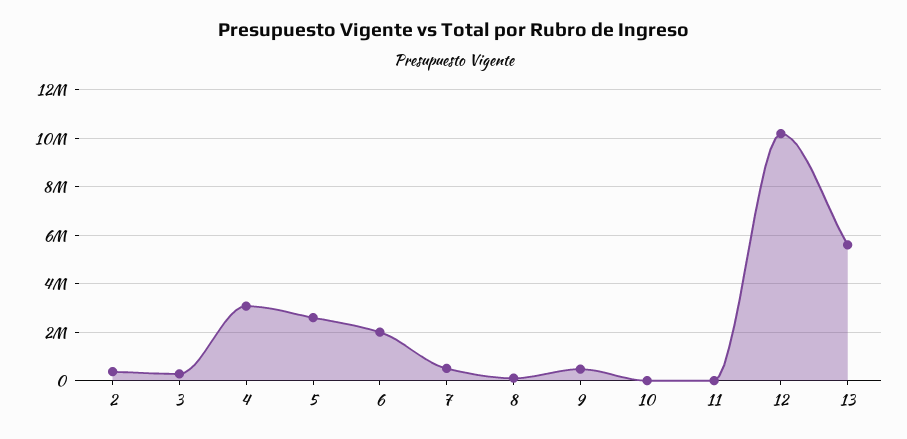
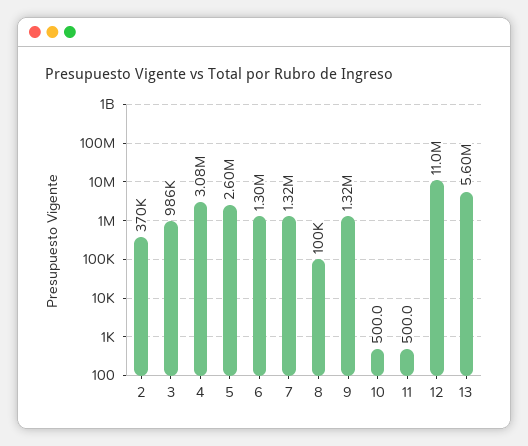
3: 250000 -> 986000
6: 2000000 -> 1300000
7: 500000 -> 1320000
9: 500000 -> 1320000
12: 10250000 -> 11000000

